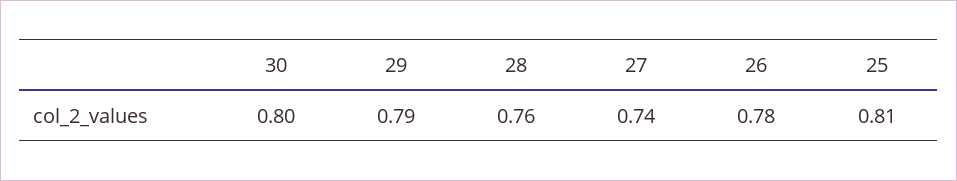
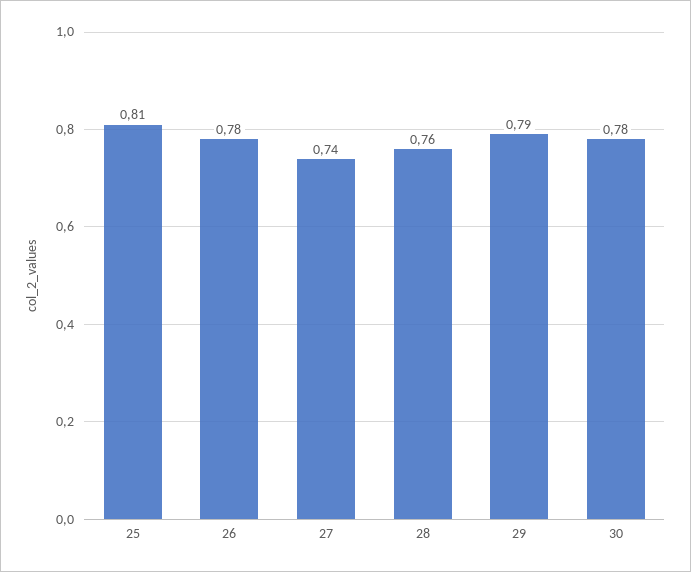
30: 0.8 -> 0.78

